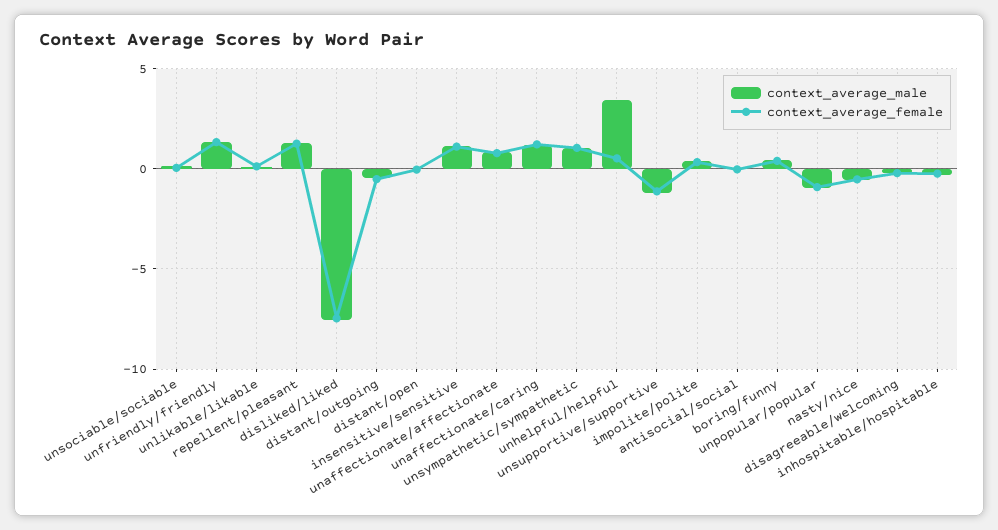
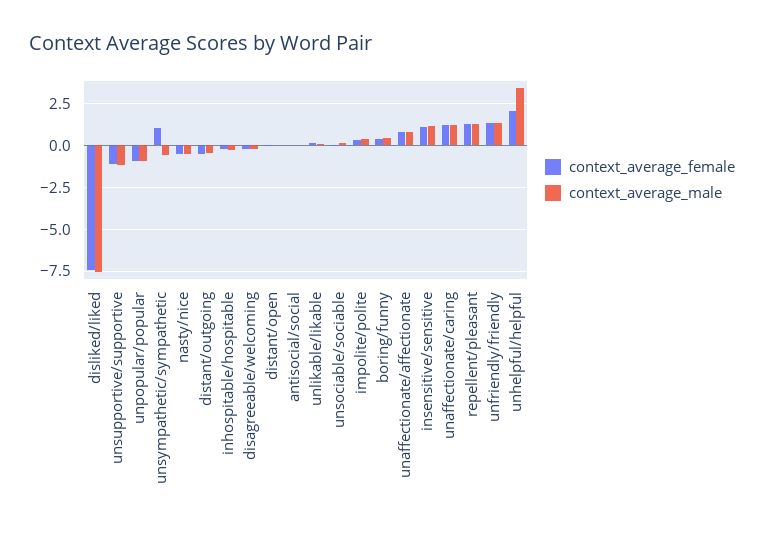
context_average_male, unsympathetic/sympathetic: 1 -> -0.5
context_average_female, unhelpful/helpful: 0.5 -> 2

